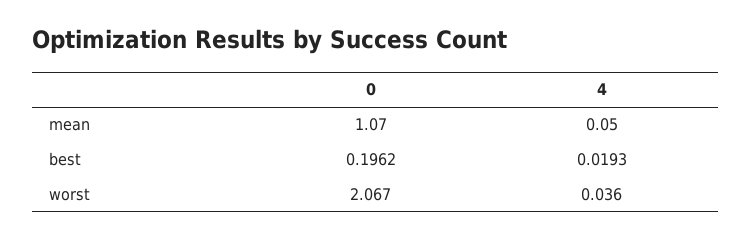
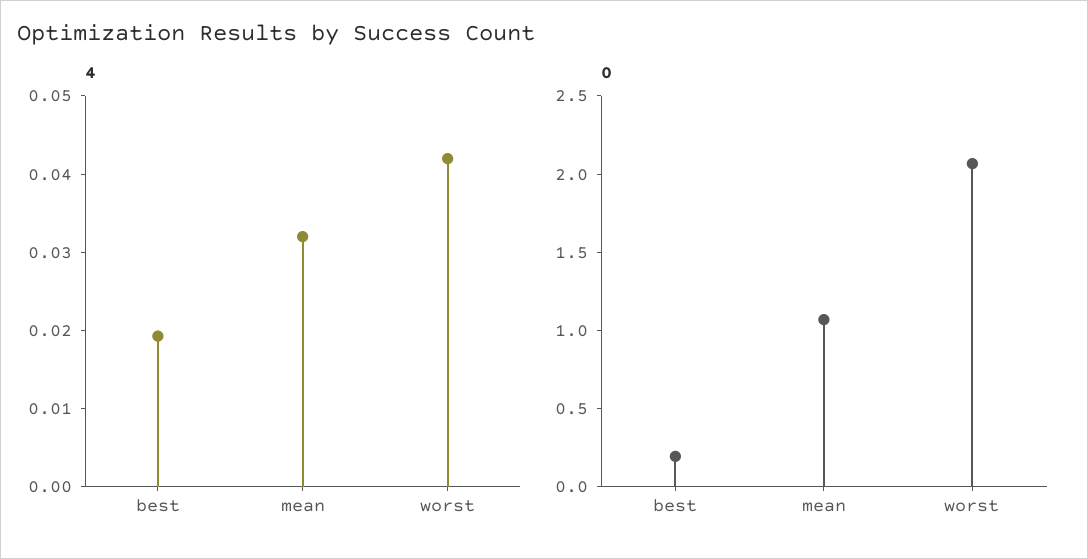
4, mean: 0.05 -> 0.032
4, worst: 0.036 -> 0.042

